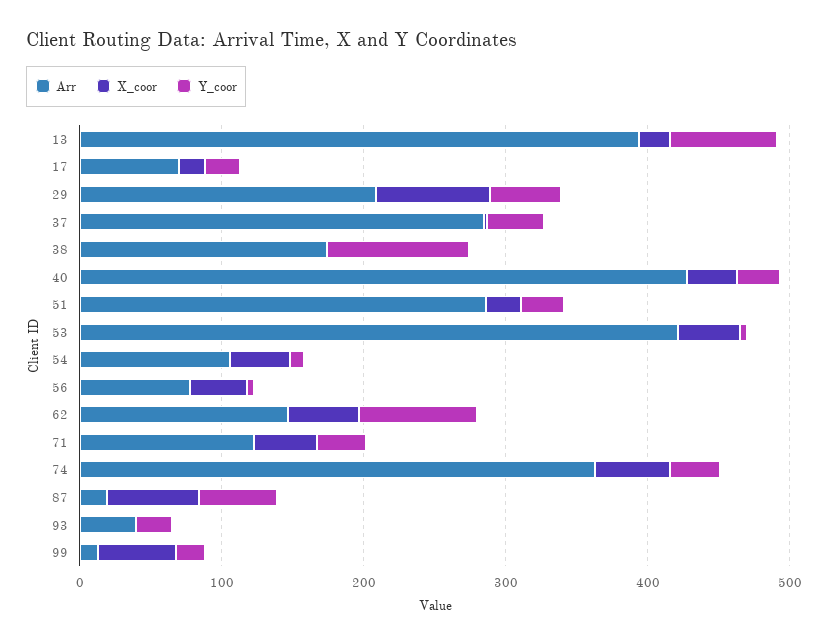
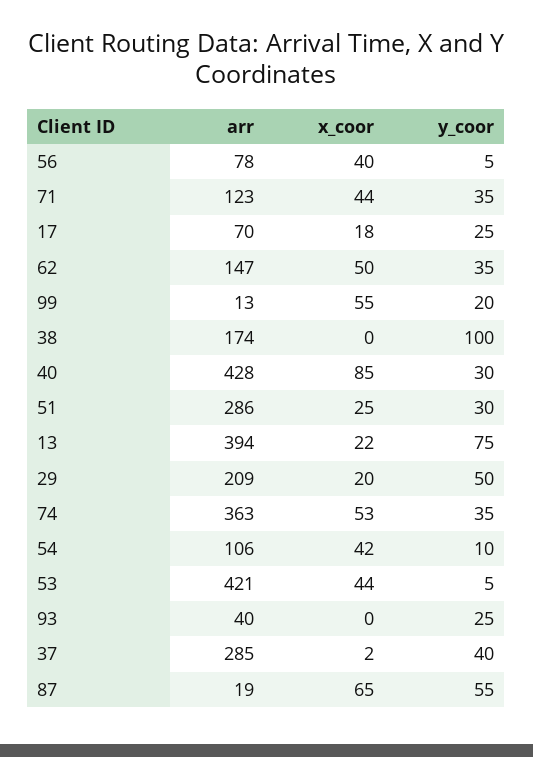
X_coor, 29: 80 -> 20
X_coor, 40: 40 -> 85
Y_coor, 62: 80 -> 35

